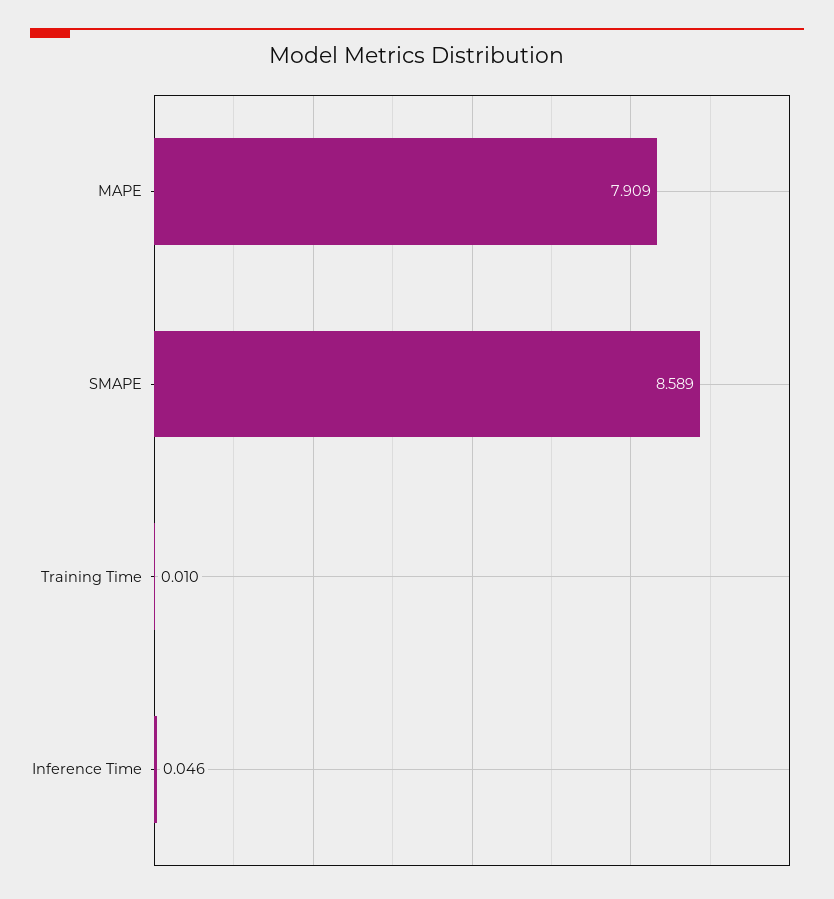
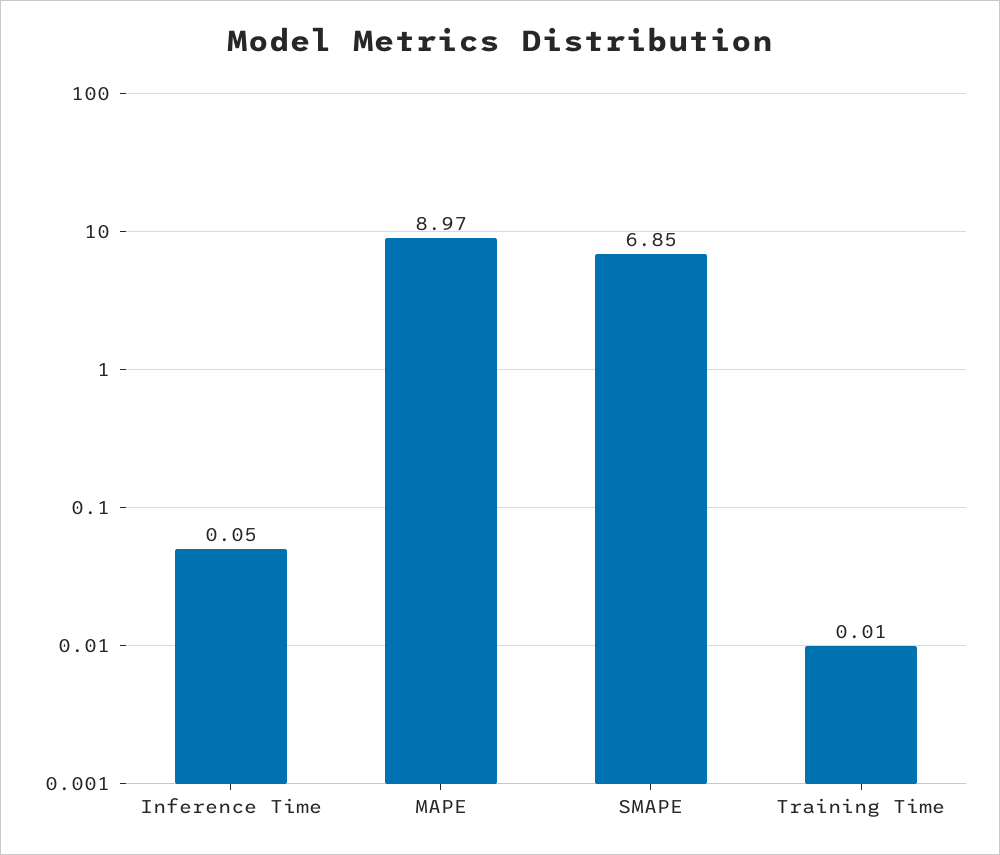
MAPE: 7.909 -> 8.97
SMAPE: 8.589 -> 6.85

